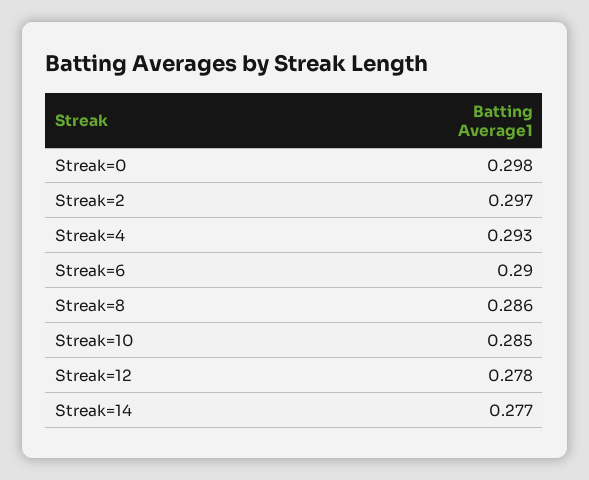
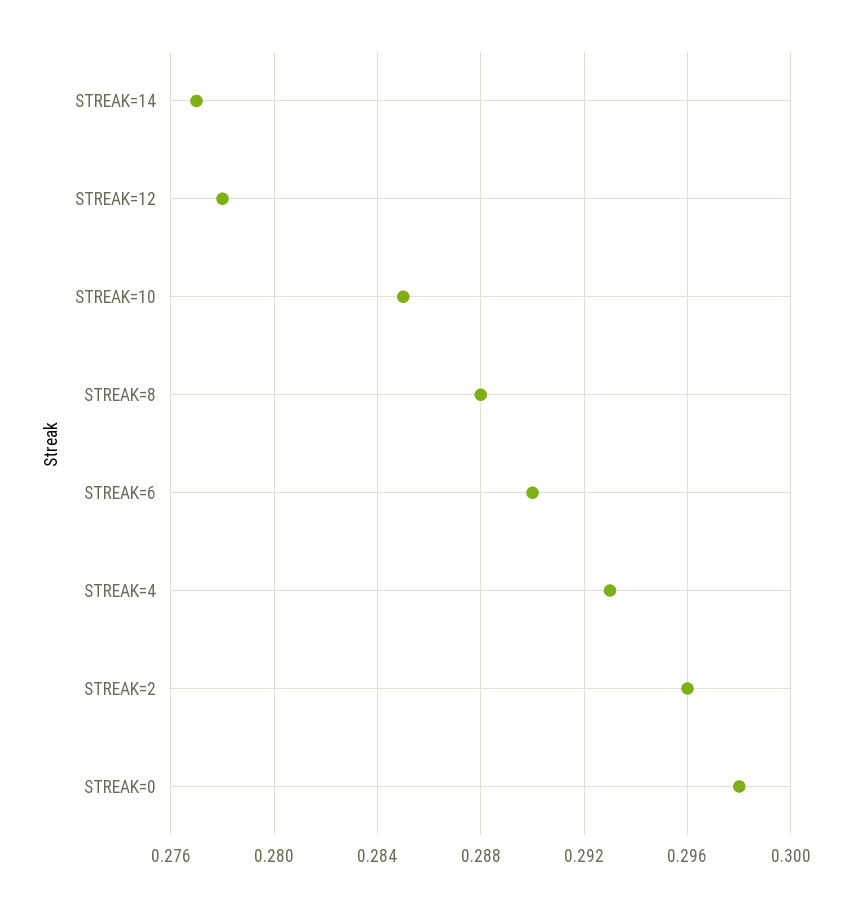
Streak=2: 0.297 -> 0.296
Streak=8: 0.286 -> 0.288

